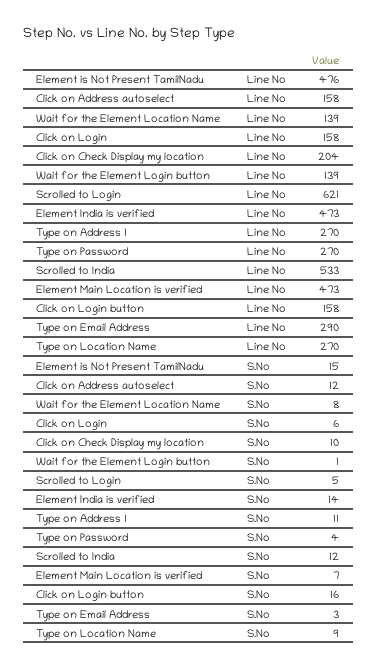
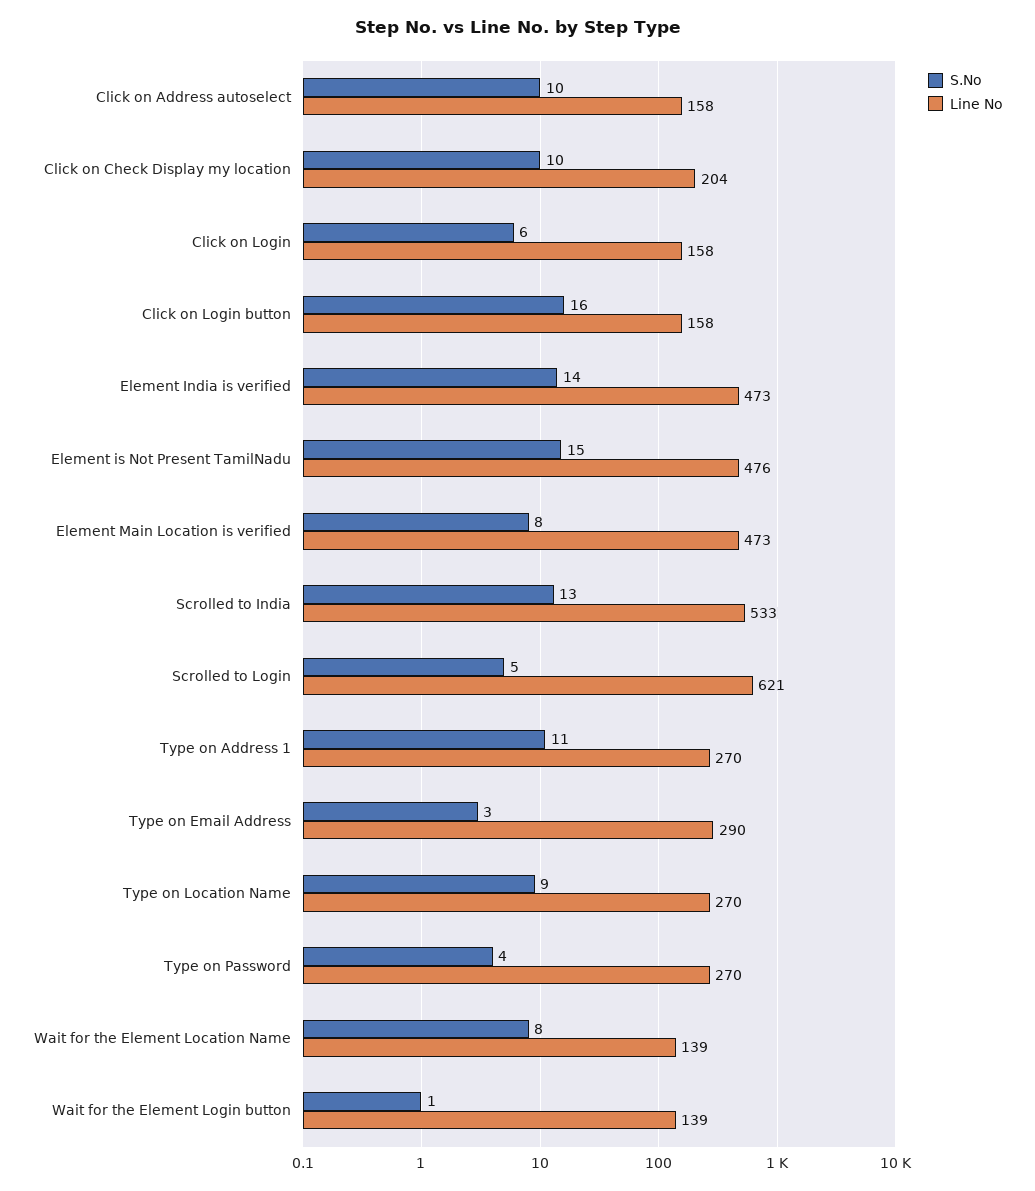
S.No, Click on Address autoselect: 12 -> 10
S.No, Scrolled to India: 12 -> 13
S.No, Element Main Location is verified: 7 -> 8

